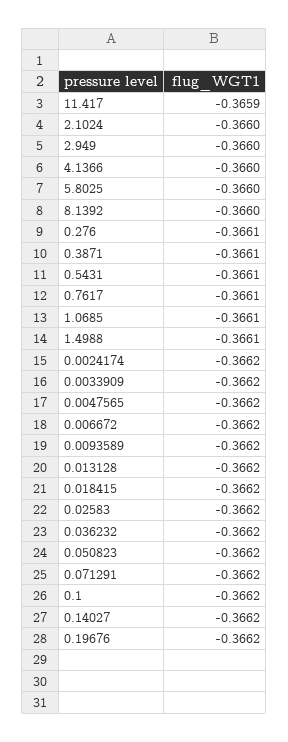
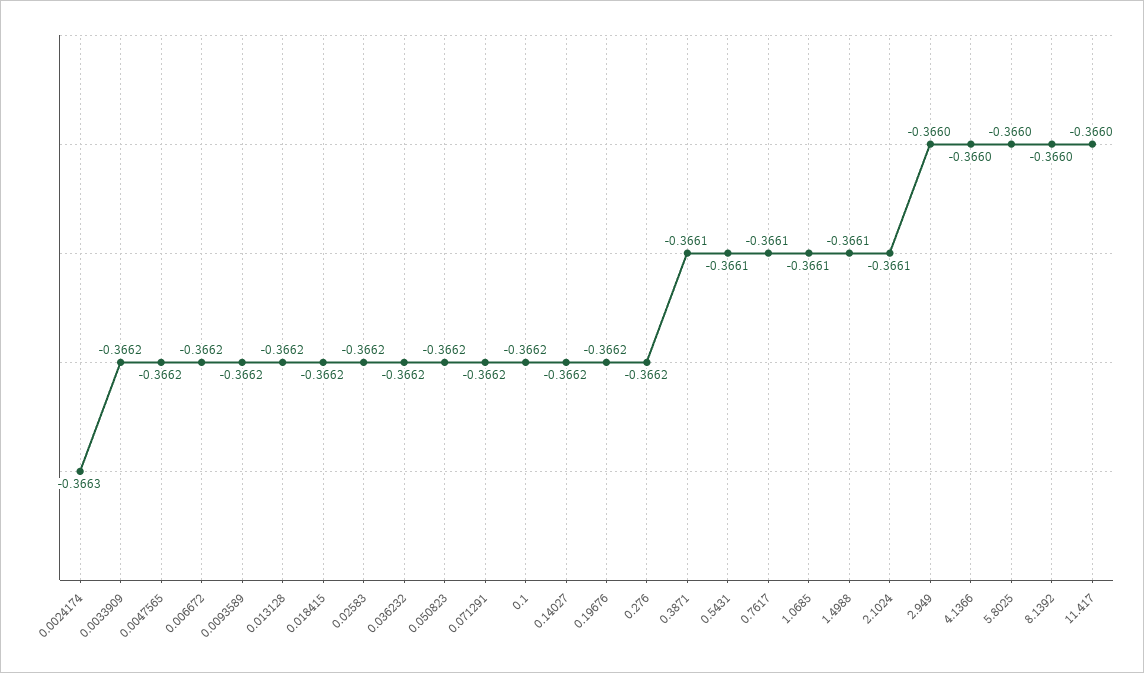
11.417: -0.3659 -> -0.366
2.1024: -0.366 -> -0.3661
0.276: -0.3661 -> -0.3662
0.0024174: -0.3662 -> -0.3663

